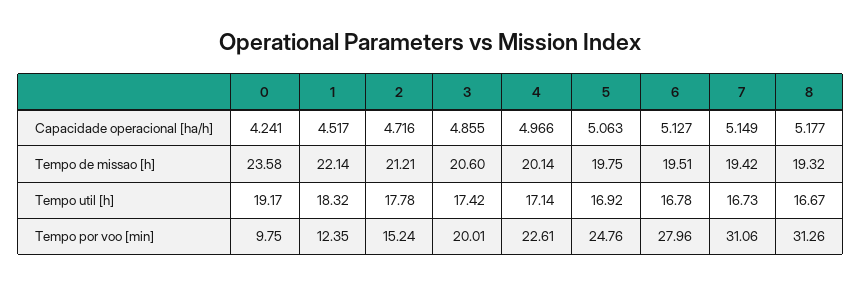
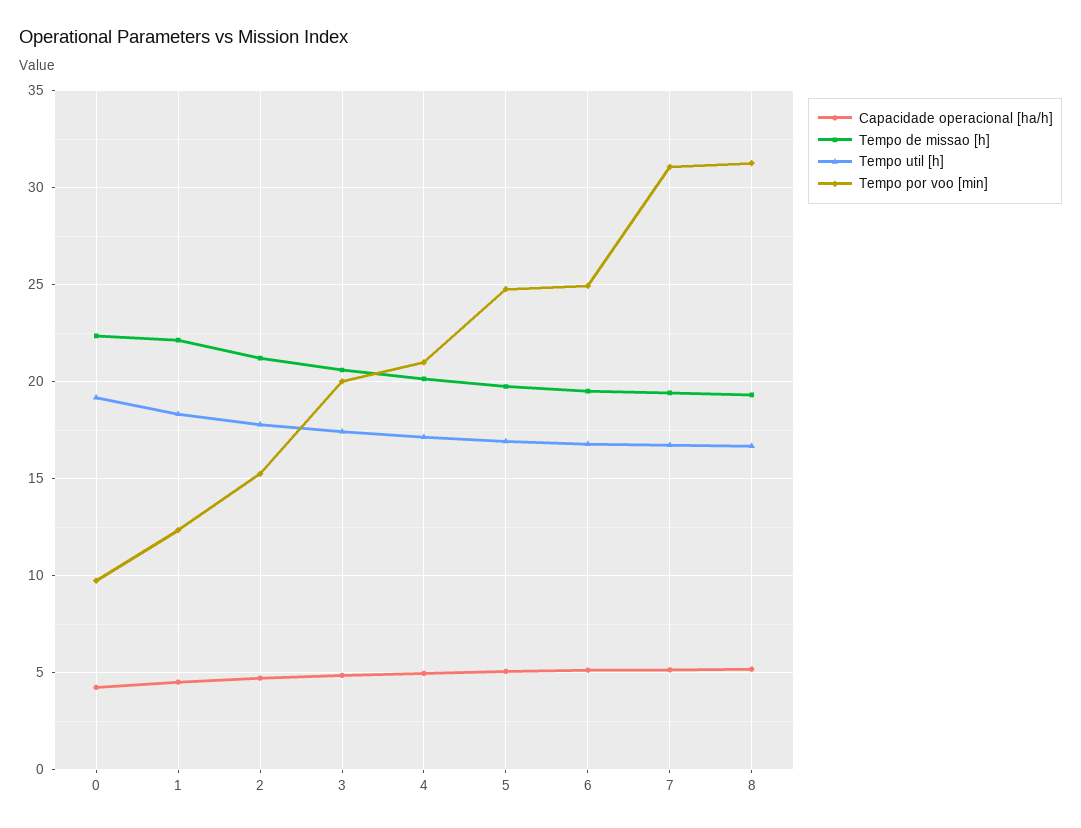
Tempo de missao [h], 0: 23.58 -> 22.5
Tempo por voo [min], 4: 22.61 -> 21
Tempo por voo [min], 6: 27.96 -> 25

